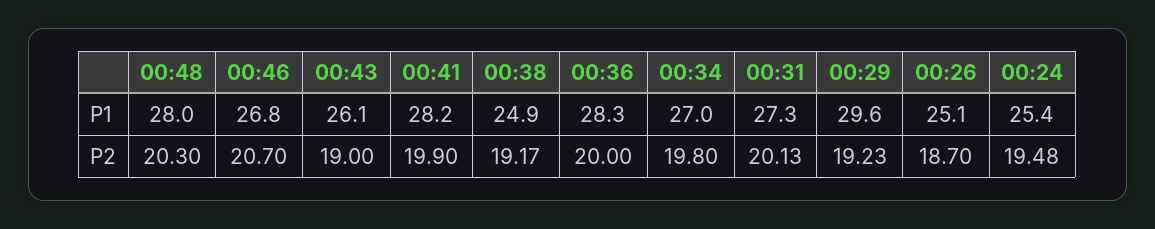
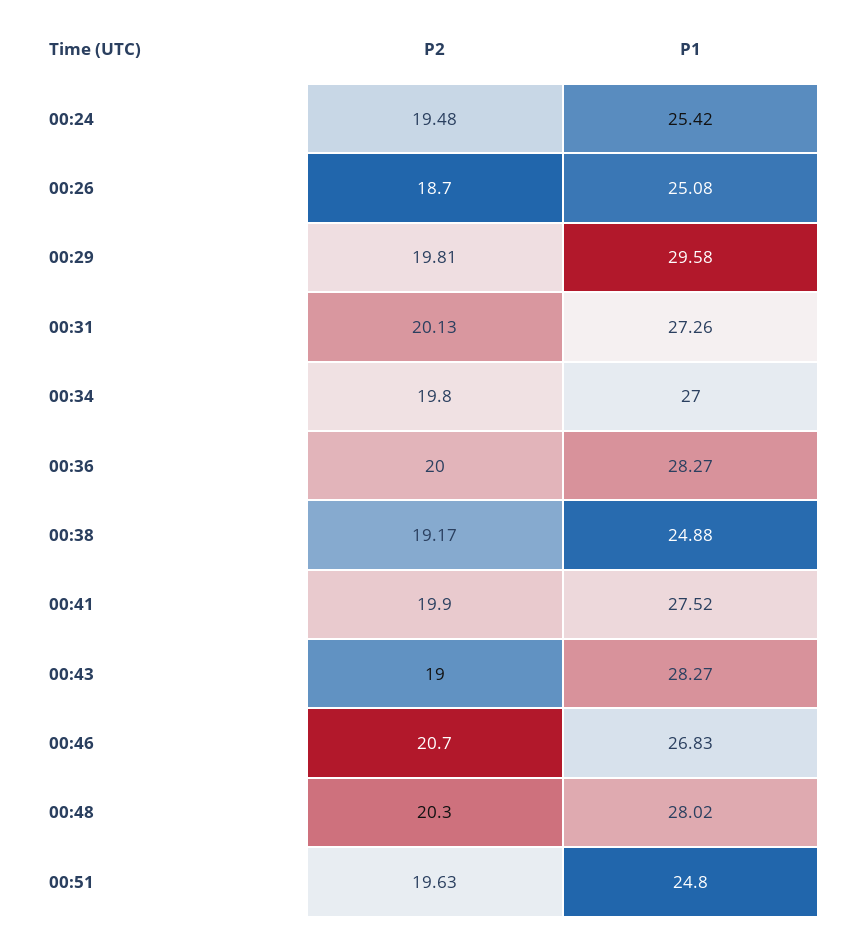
00:43, P1: 26.1 -> 28.27
00:41, P1: 28.2 -> 27.52
00:29, P2: 19.23 -> 19.81
00:51, P2: none -> 19.63
00:51, P1: none -> 24.8

